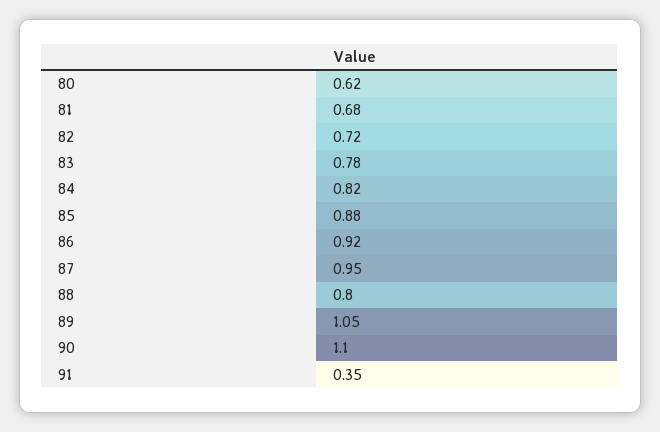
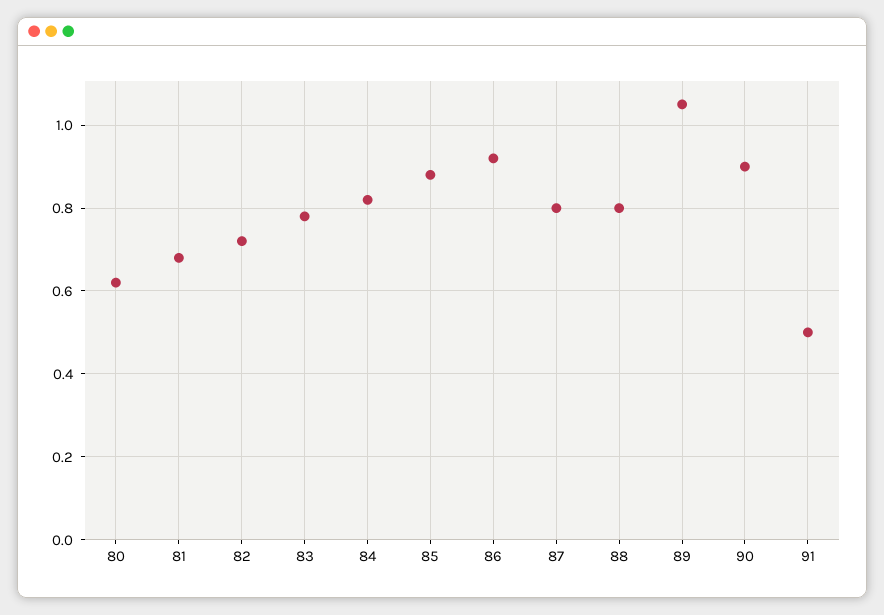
87: 0.95 -> 0.8
90: 1.1 -> 0.9
91: 0.35 -> 0.5

